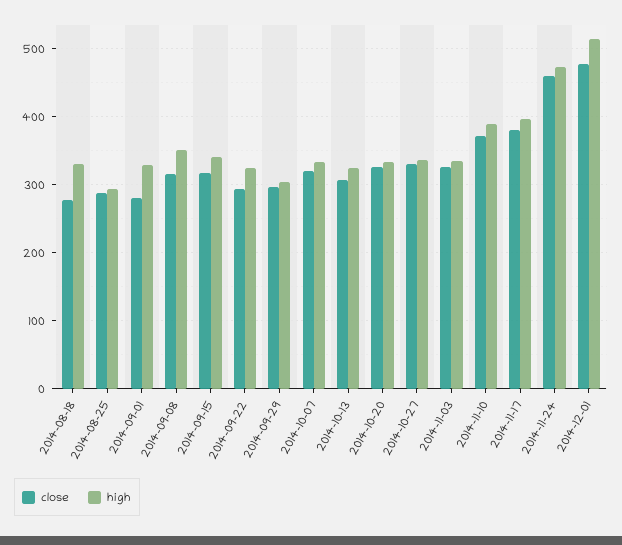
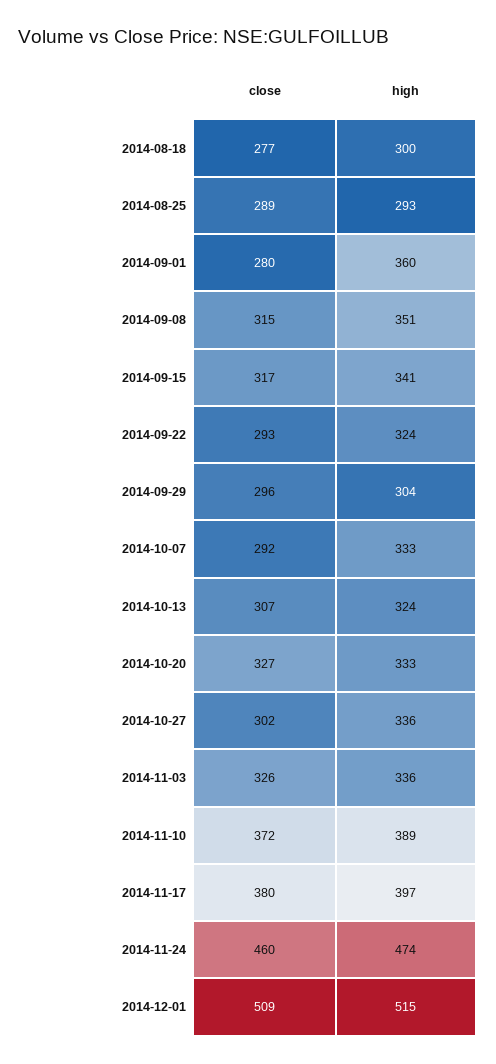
high, 2014-08-18: 330 -> 300
high, 2014-09-01: 330 -> 360
close, 2014-10-07: 320 -> 292
close, 2014-10-27: 330 -> 302
close, 2014-12-01: 480 -> 509

